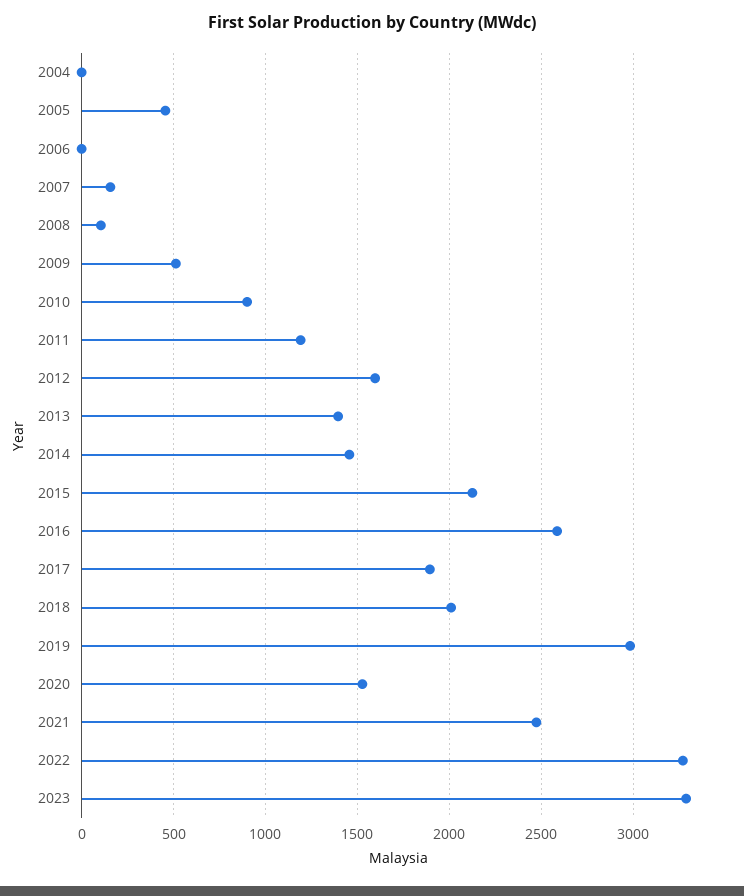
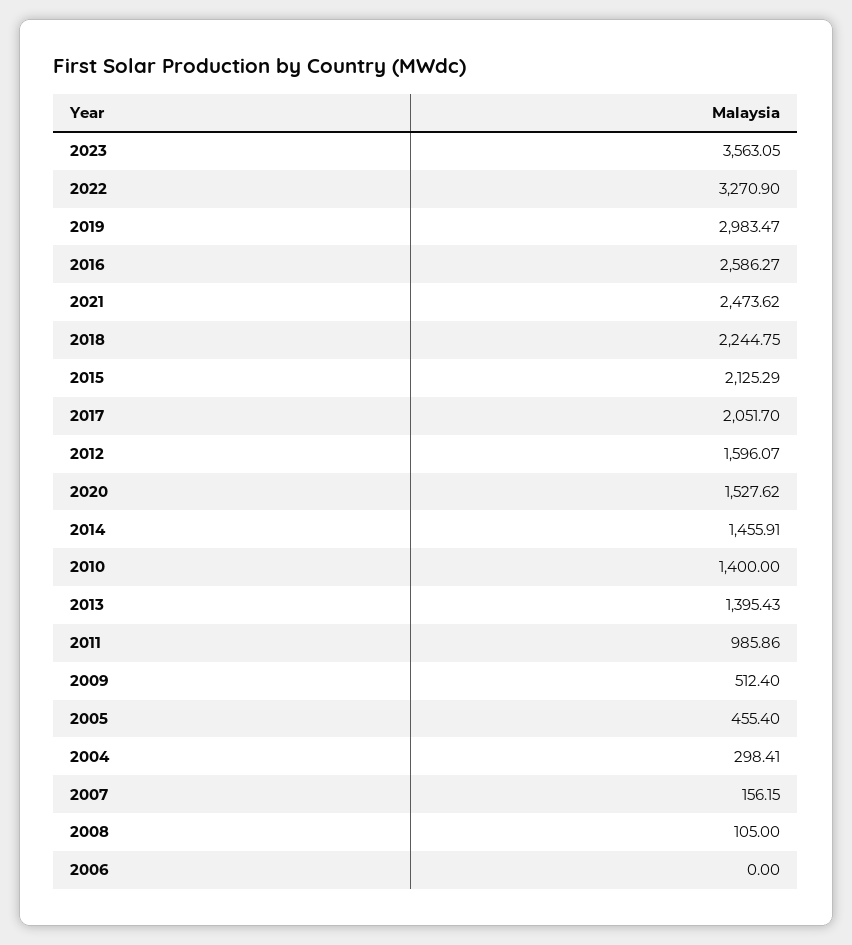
2004: 0 -> 298.41
2010: 900 -> 1400
2011: 1200 -> 985.86
2017: 1900 -> 2051.7
2018: 2000 -> 2244.75
2023: 3300 -> 3563.05

